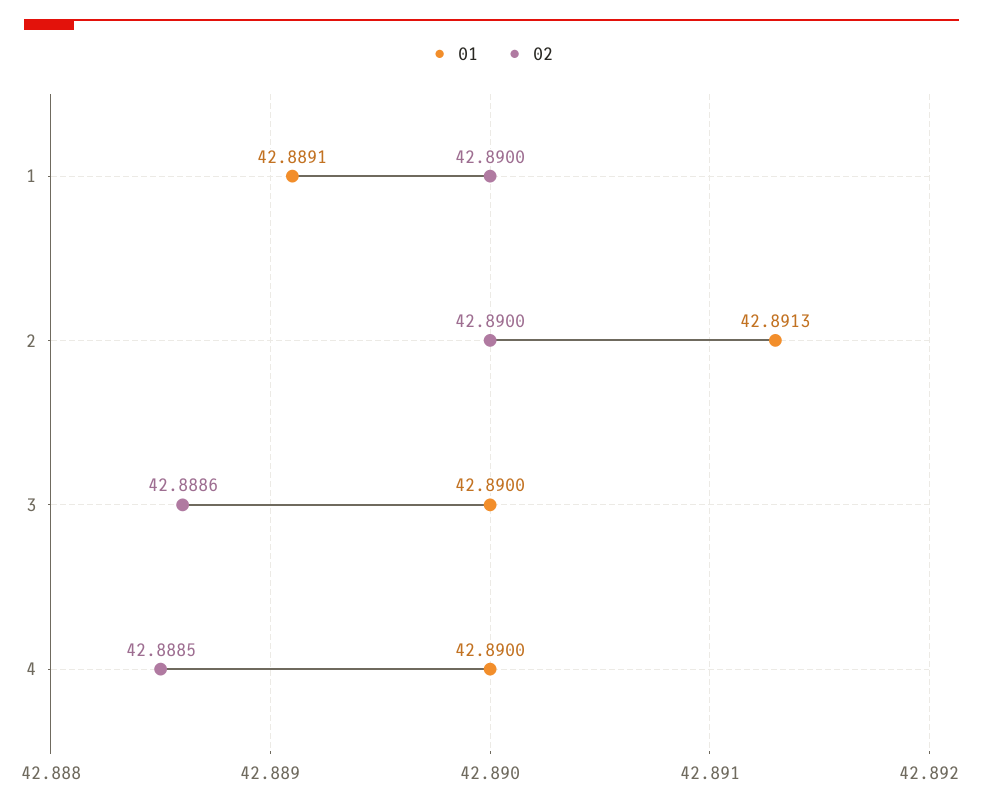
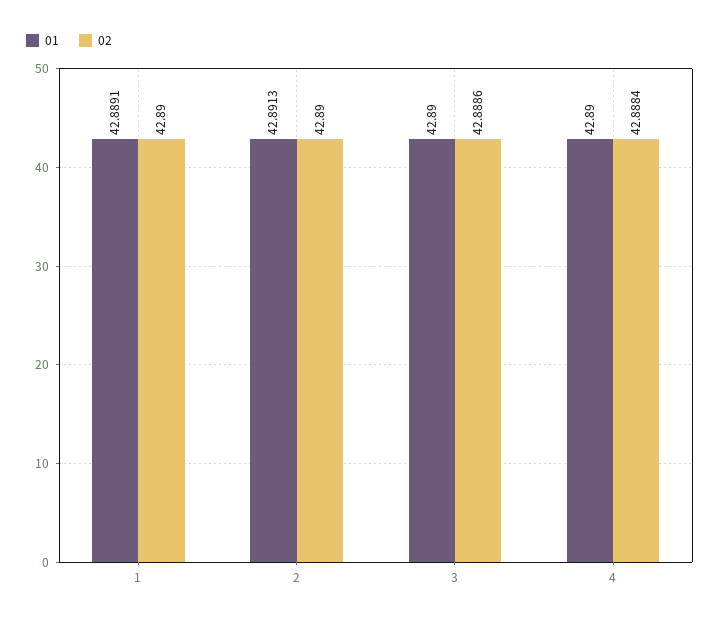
02, 4: 42.8885 -> 42.8884

